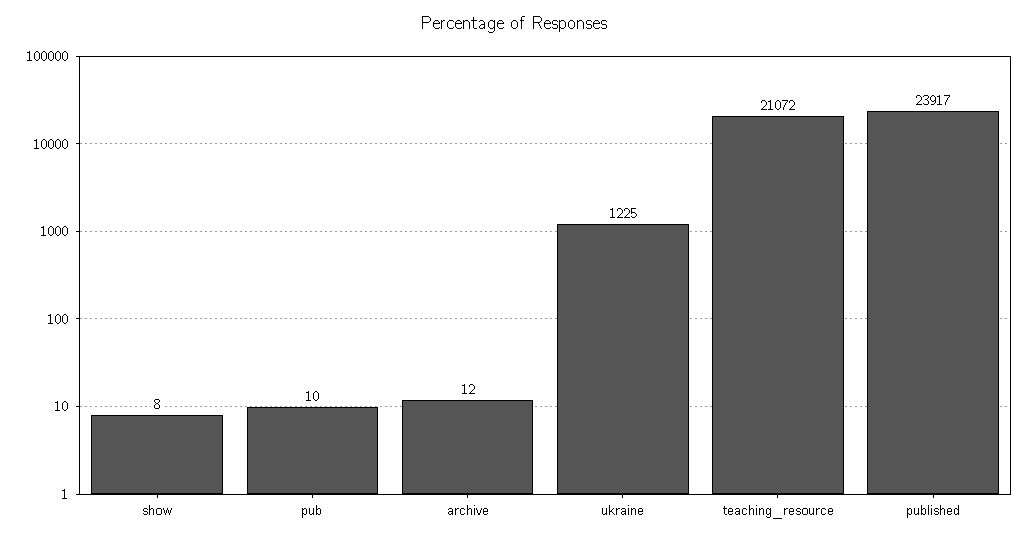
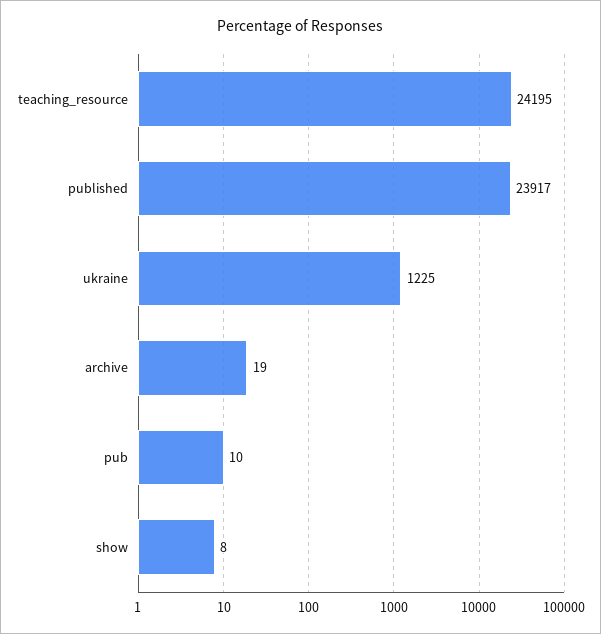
archive: 12 -> 19
teaching_resource: 21072 -> 24195

